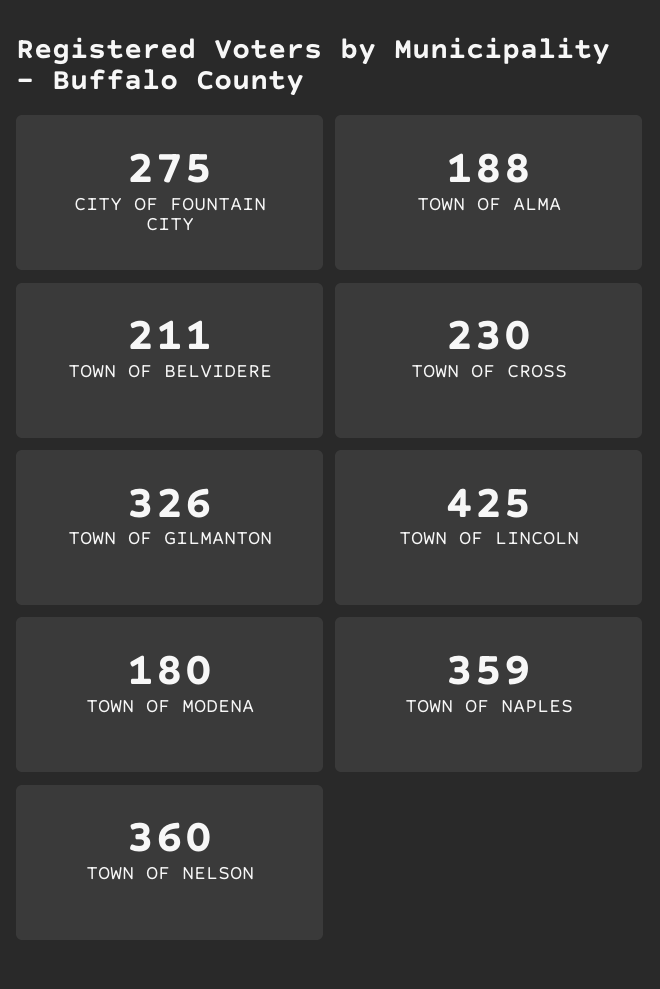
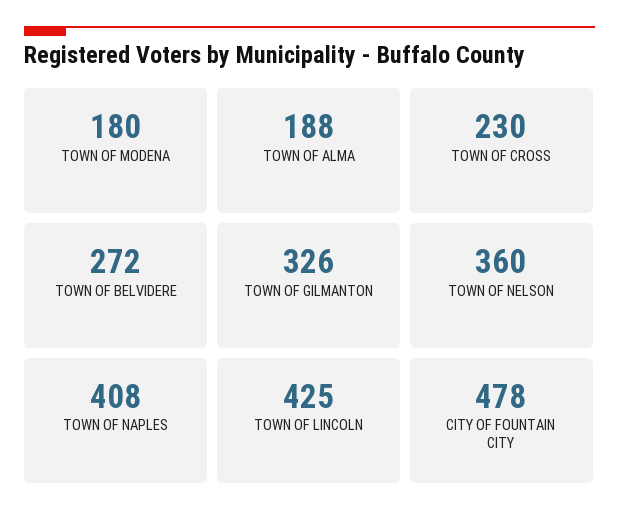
CITY OF FOUNTAIN CITY: 275 -> 478
TOWN OF BELVIDERE: 211 -> 272
TOWN OF NAPLES: 359 -> 408

